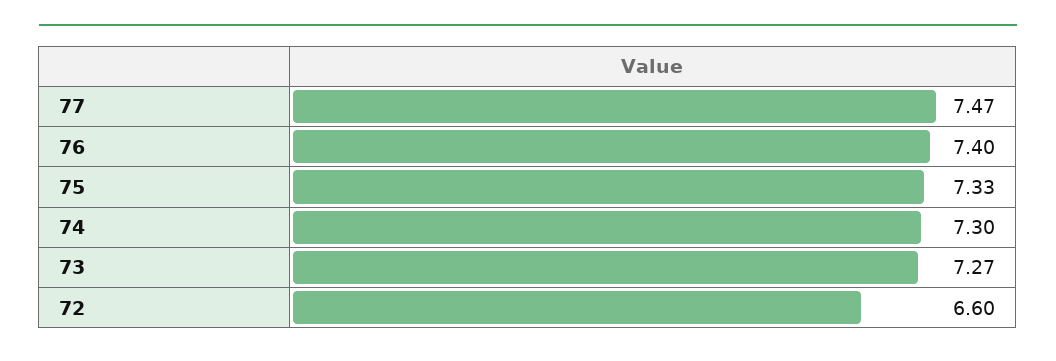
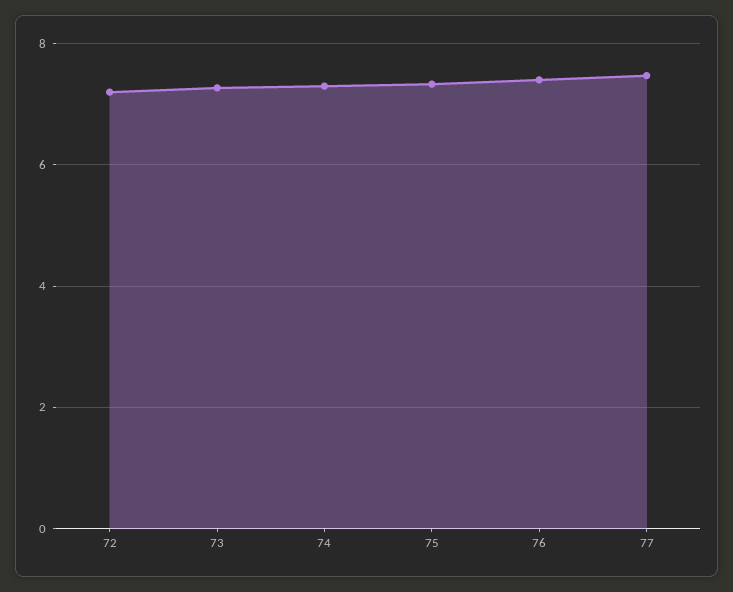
72: 6.6 -> 7.2

